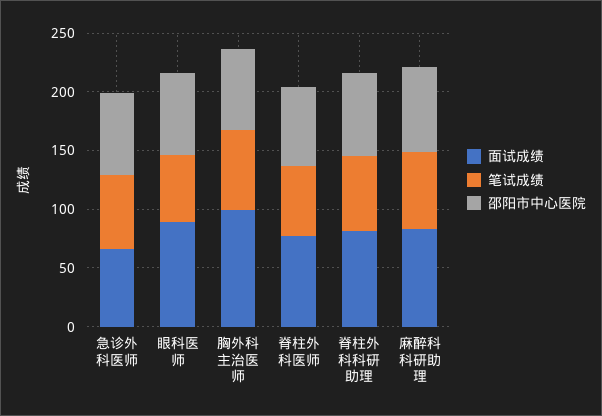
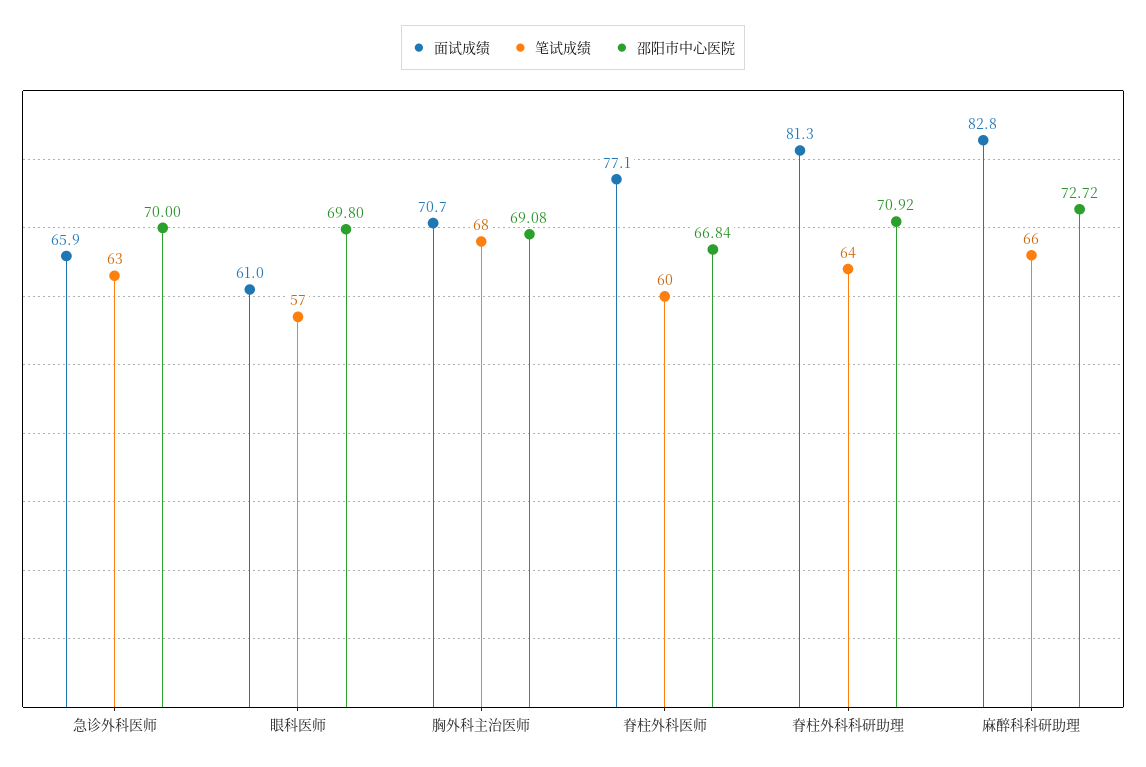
面试成绩, 眼科医师: 90 -> 61
面试成绩, 胸外科主治医师: 100 -> 70.7

